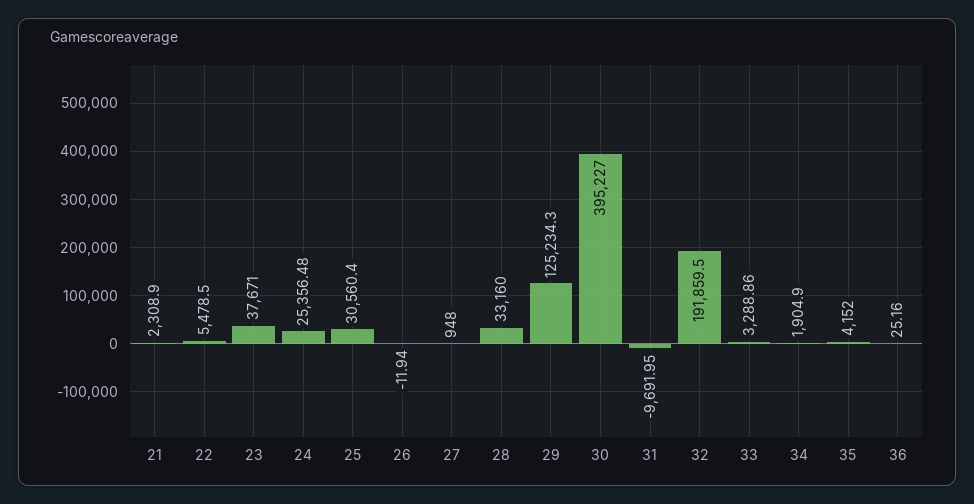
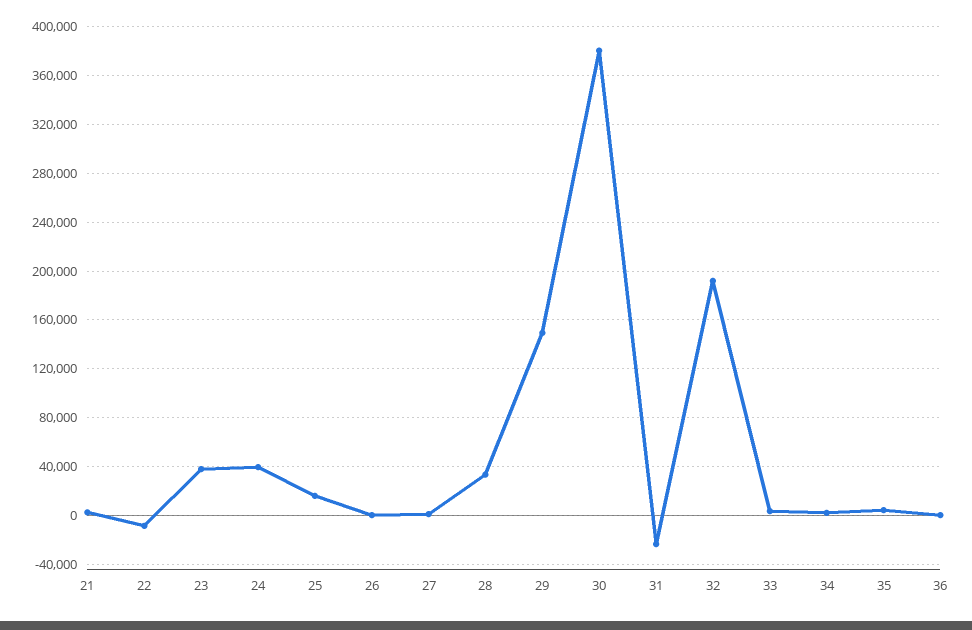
22: 5478.5 -> -10000
24: 25356.48 -> 40000
25: 30560.4 -> 15000
29: 125234.3 -> 150000
30: 395227 -> 380000
31: -9691.95 -> -25000

